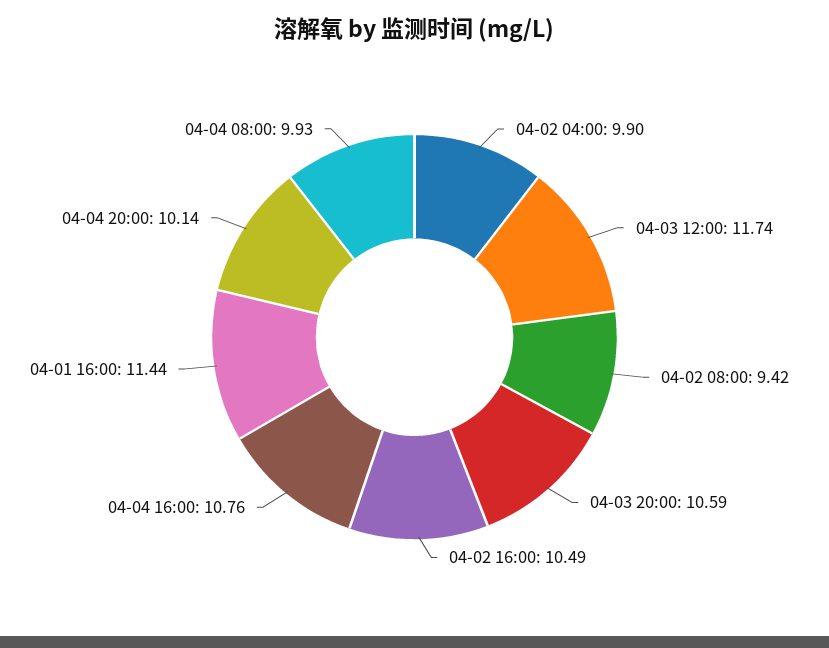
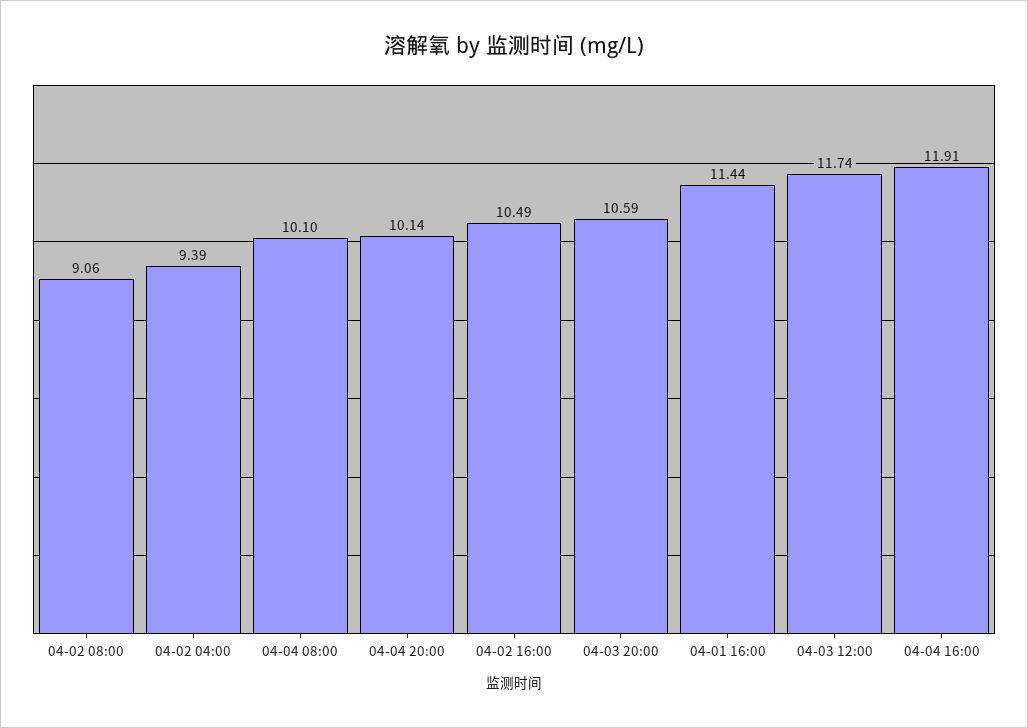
04-02 04:00: 9.9 -> 9.39
04-02 08:00: 9.42 -> 9.06
04-04 16:00: 10.76 -> 11.91
04-04 08:00: 9.93 -> 10.1

